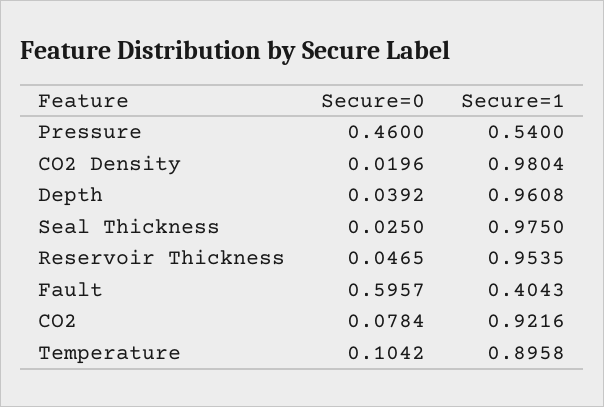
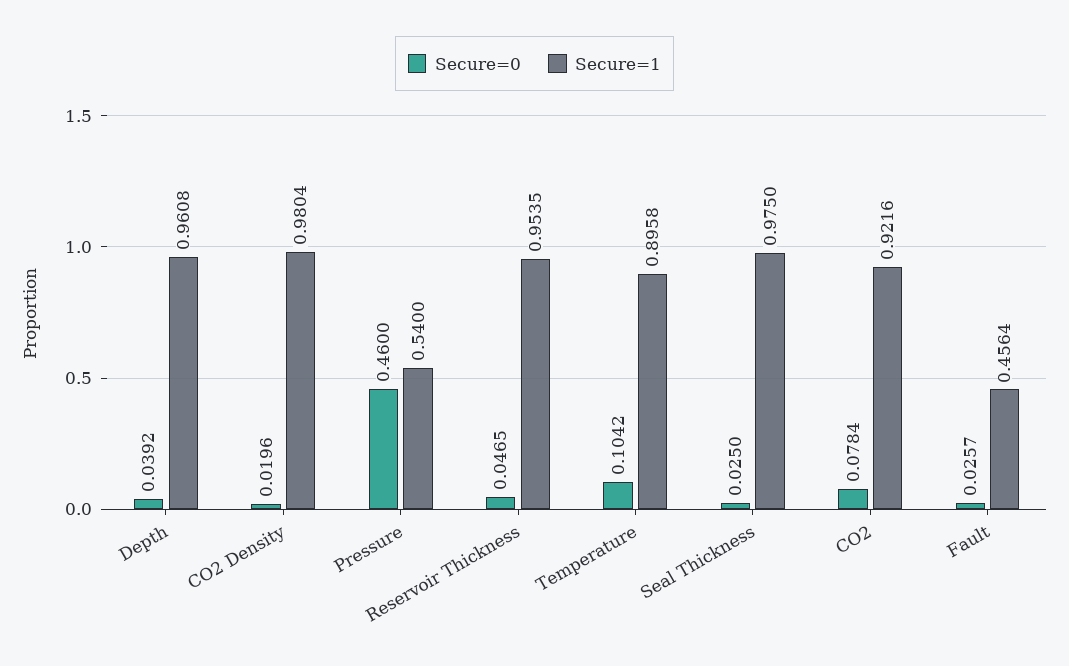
Secure=0, Fault: 0.5957 -> 0.0257
Secure=1, Fault: 0.4043 -> 0.4564

